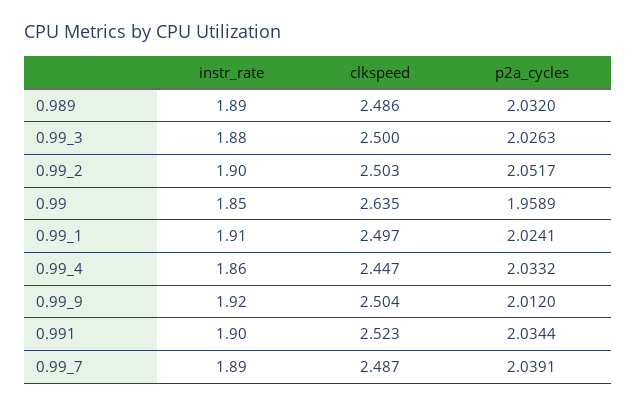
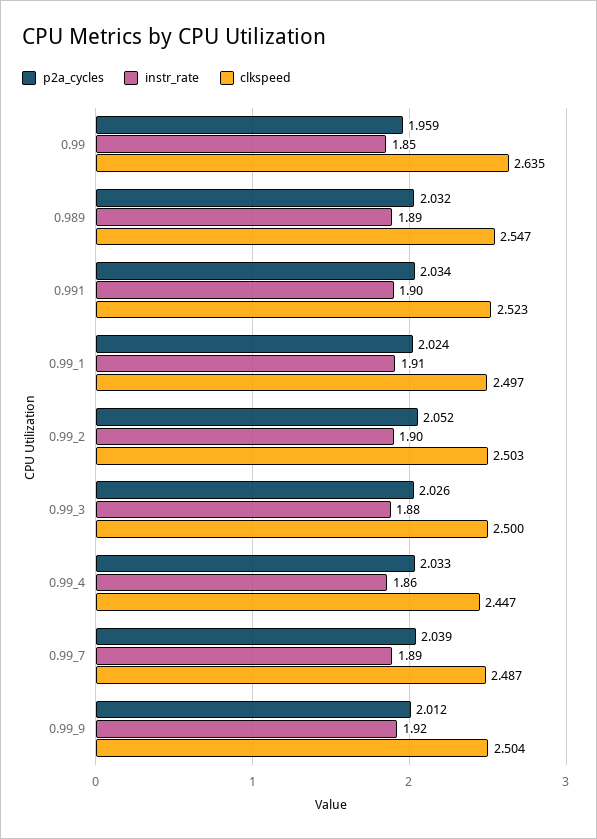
clkspeed, 0.989: 2.486 -> 2.547

